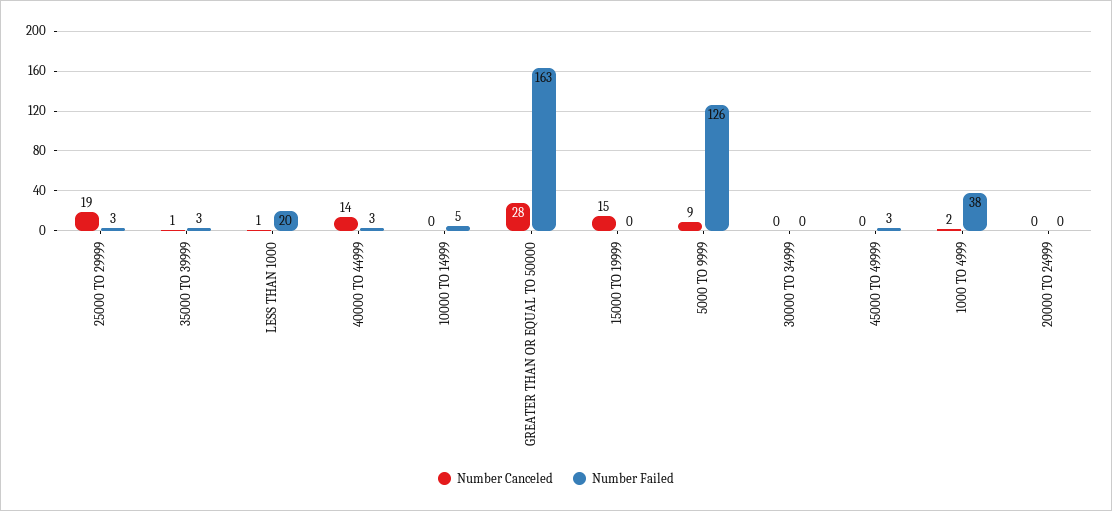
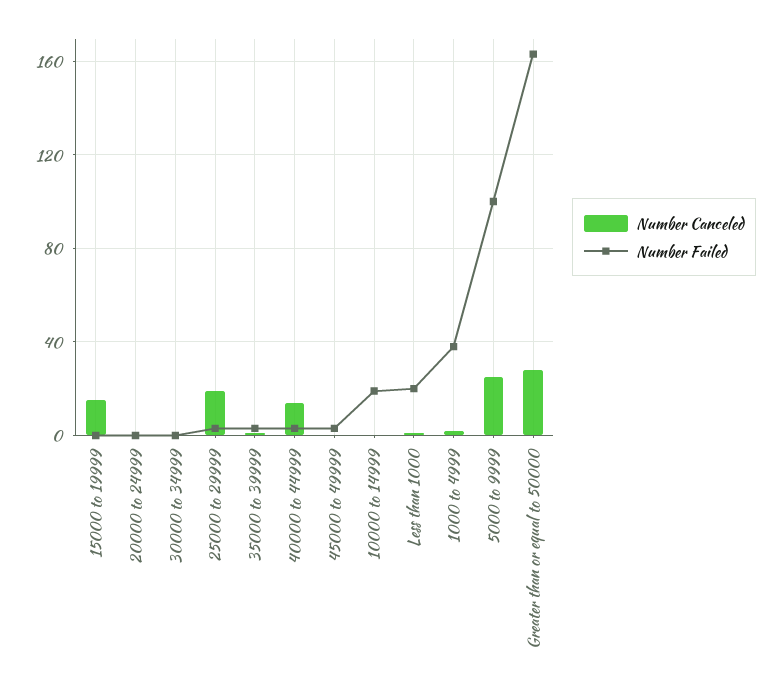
Number Failed, 10000 TO 14999: 5 -> 20
Number Canceled, 5000 TO 9999: 9 -> 25
Number Failed, 5000 TO 9999: 126 -> 100

